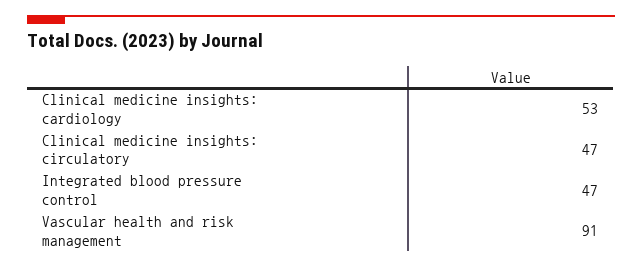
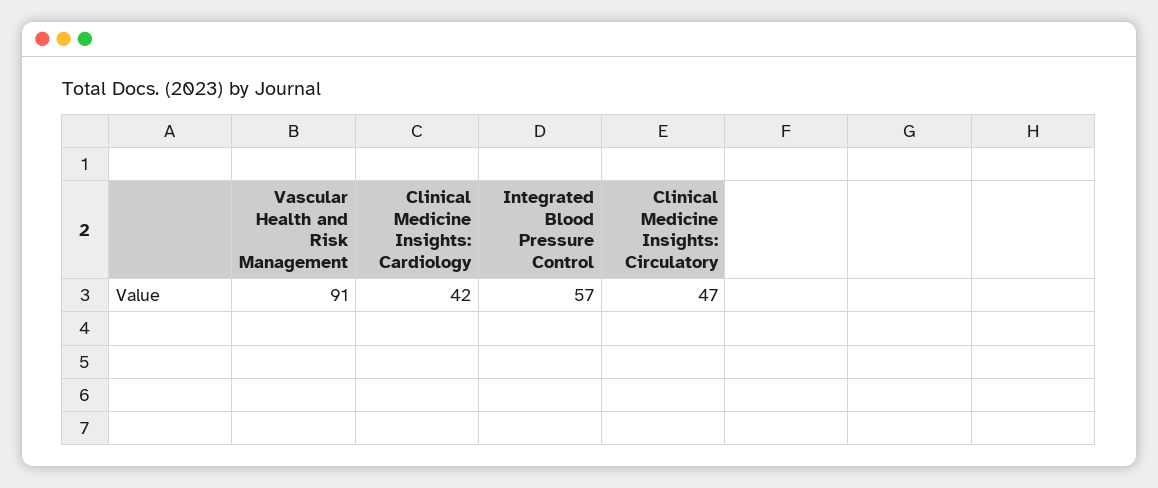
Clinical medicine insights: cardiology: 53 -> 42
Integrated blood pressure control: 47 -> 57

